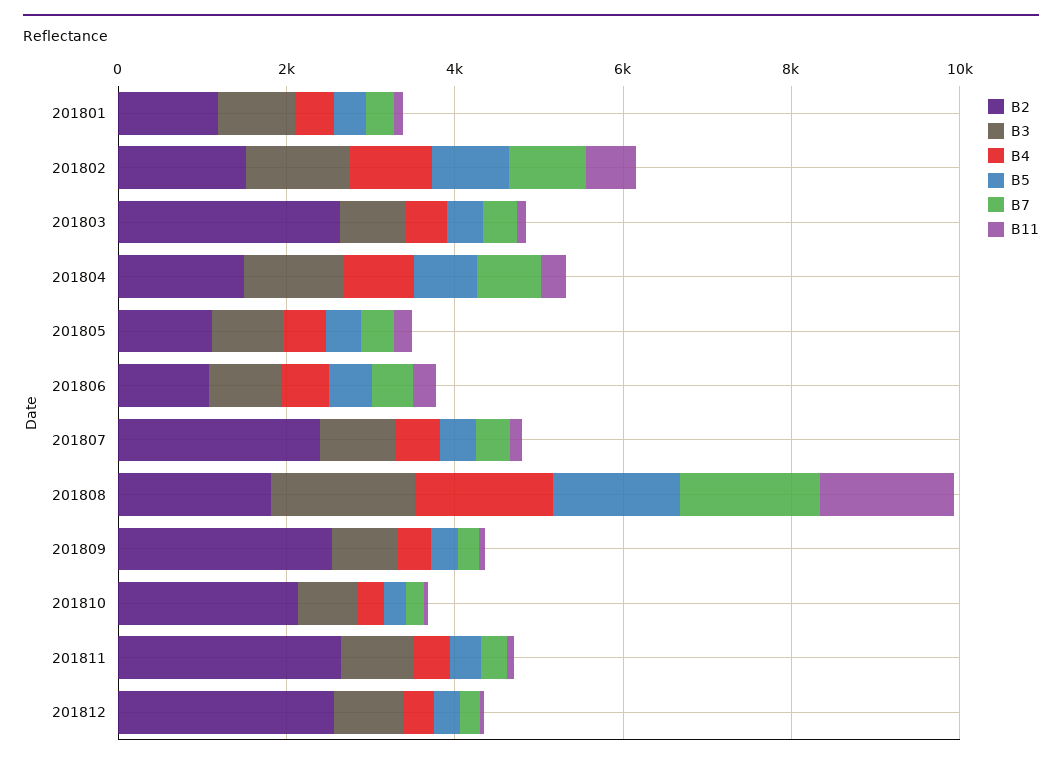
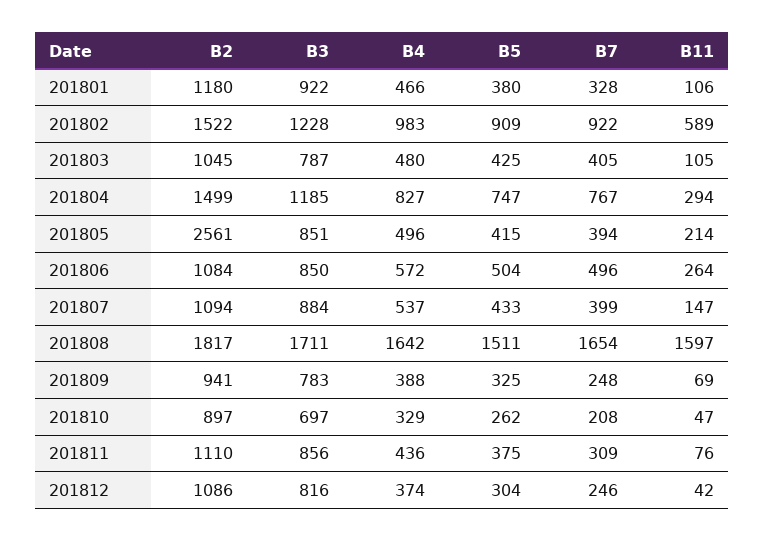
B2, 201803: 2500 -> 1045
B2, 201805: 1000 -> 2561
B2, 201807: 2500 -> 1094
B2, 201809: 2500 -> 941
B2, 201810: 2000 -> 897
B2, 201811: 2500 -> 1110
B2, 201812: 2500 -> 1086

